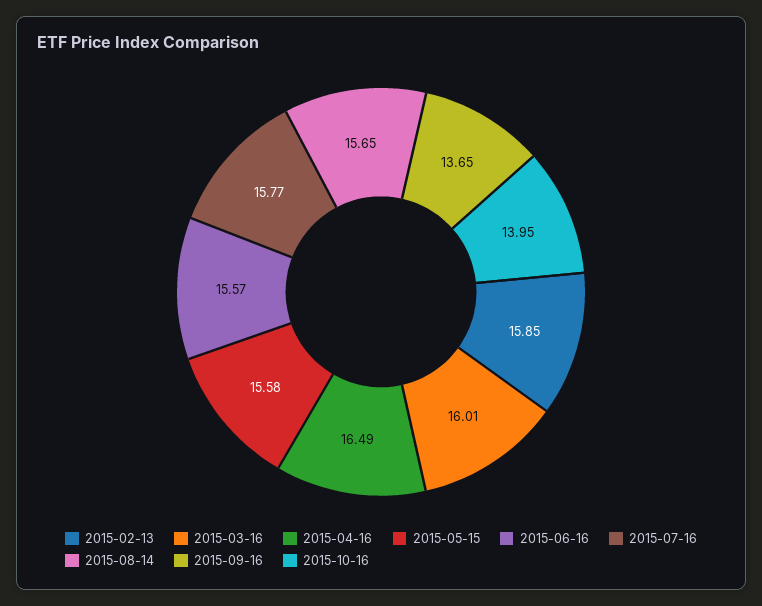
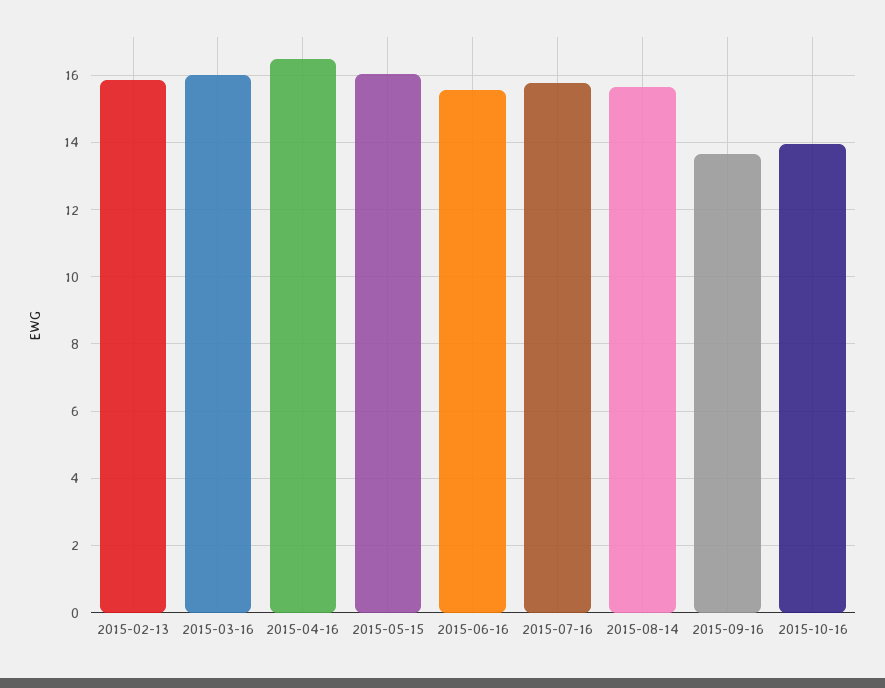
2015-05-15: 15.58 -> 16

